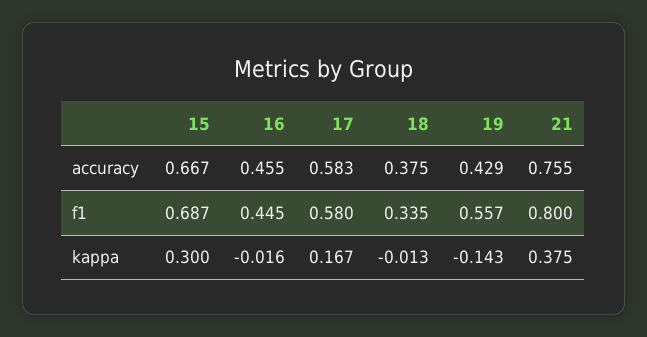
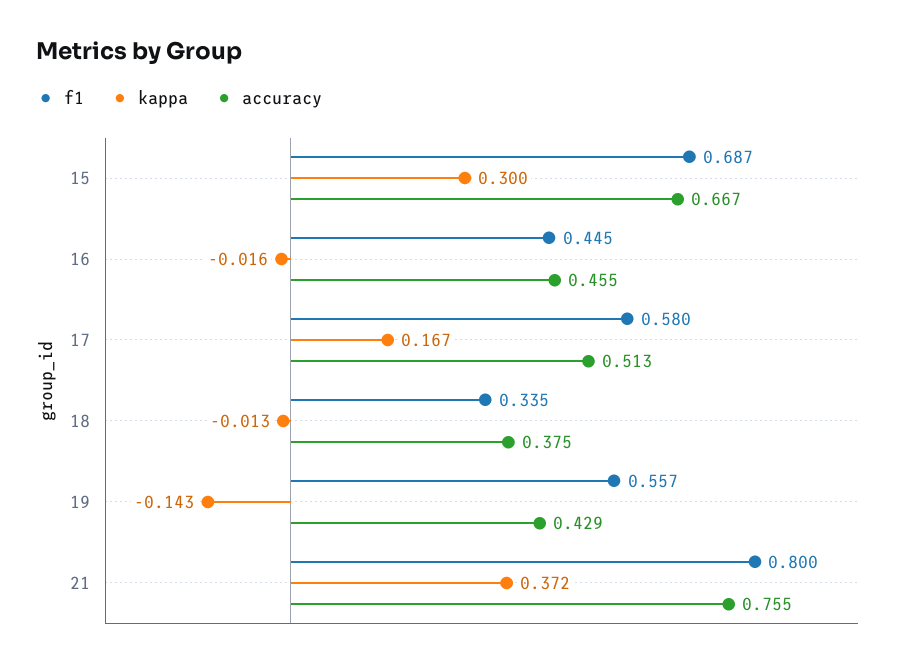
accuracy, 17: 0.583 -> 0.513
kappa, 21: 0.375 -> 0.372

